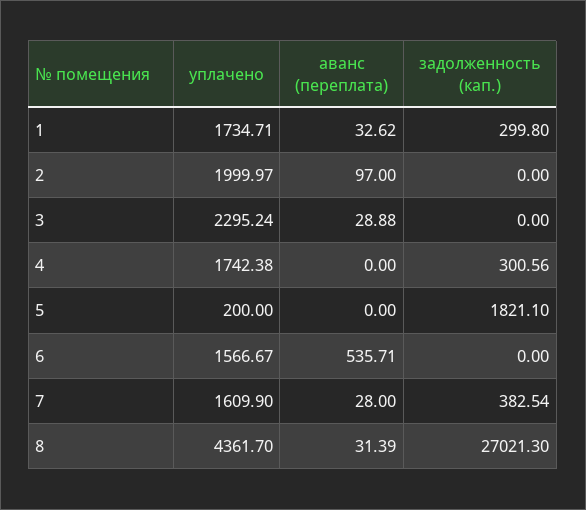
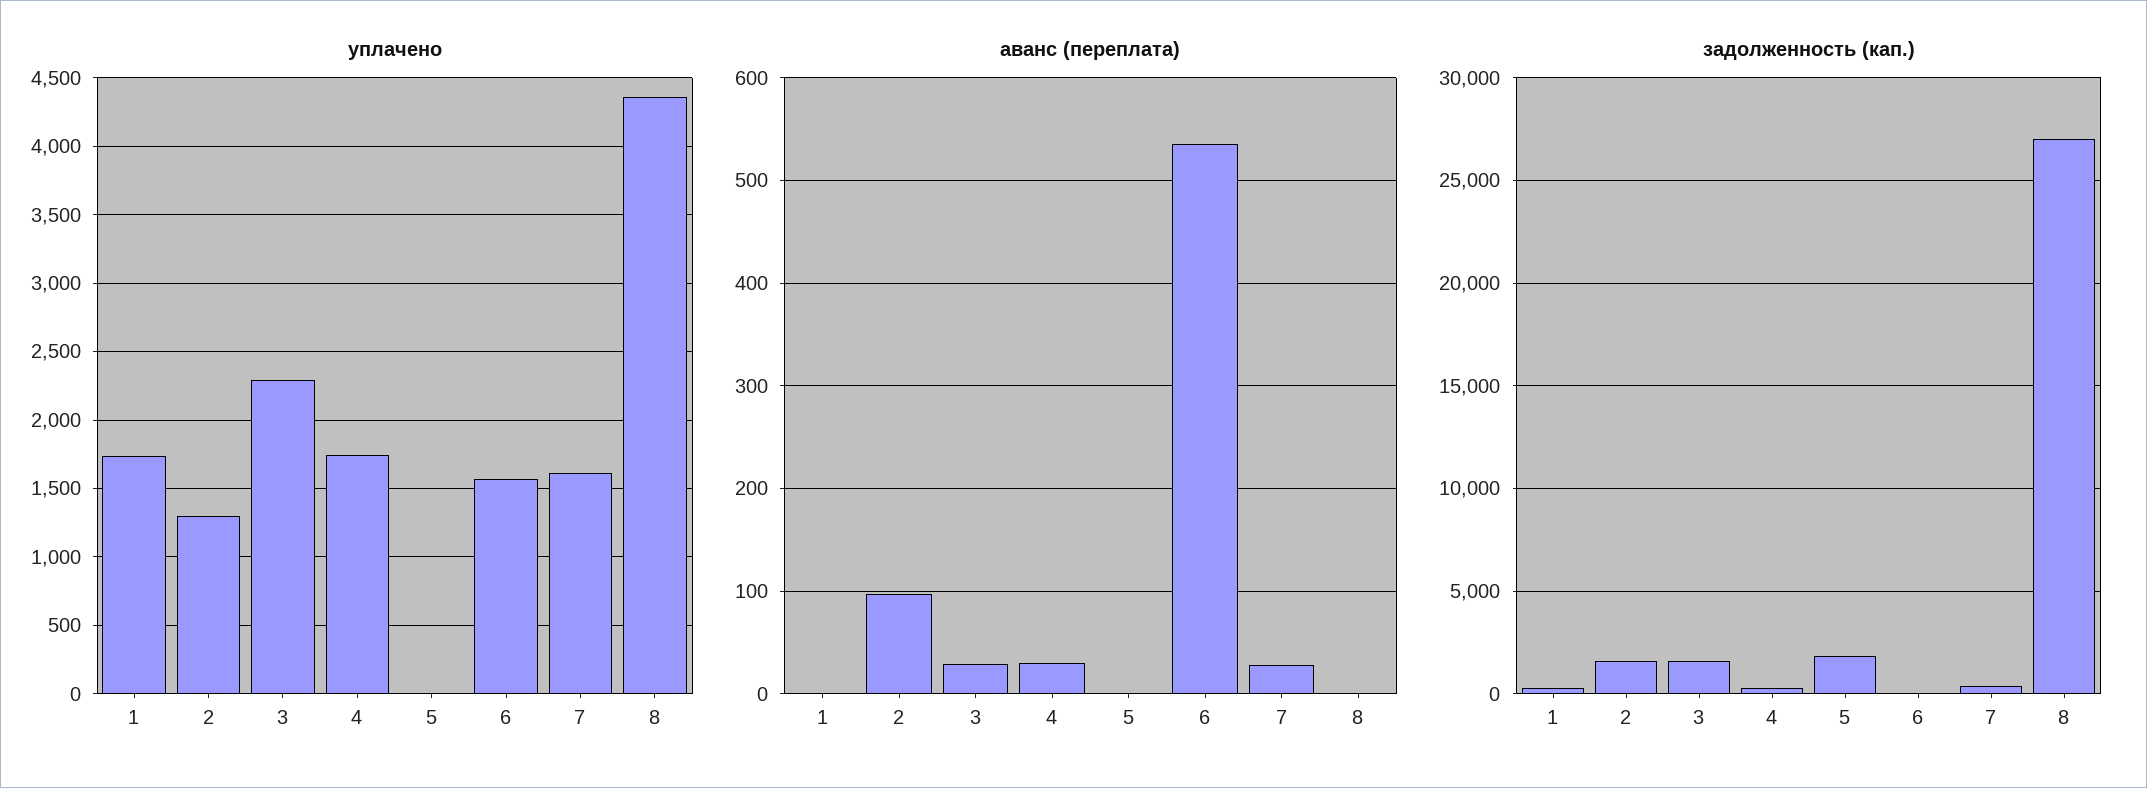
аванс (переплата), 1: 32.62 -> 0
уплачено, 2: 1999.97 -> 1300
задолженность (кап.), 2: 0 -> 1500
задолженность (кап.), 3: 0 -> 1500
аванс (переплата), 4: 0 -> 30
уплачено, 5: 200 -> 0
аванс (переплата), 8: 31.39 -> 0

